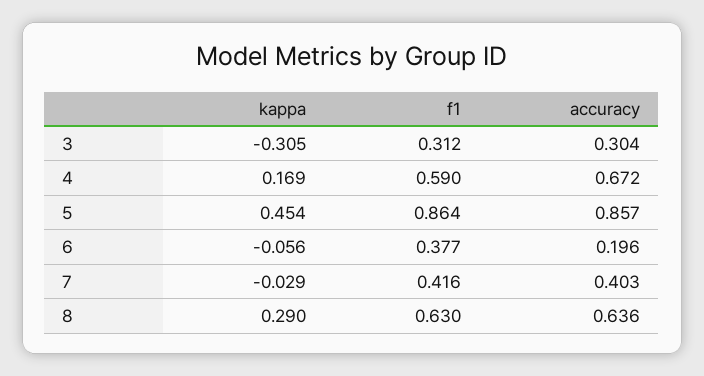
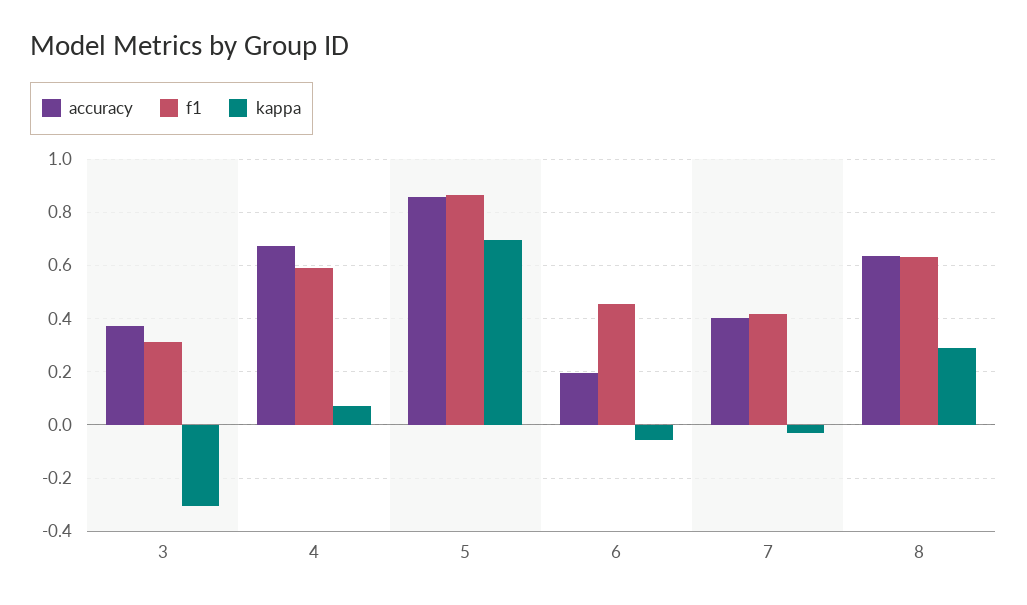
accuracy, 3: 0.304 -> 0.375
kappa, 4: 0.169 -> 0.075
kappa, 5: 0.454 -> 0.7
f1, 6: 0.377 -> 0.45

